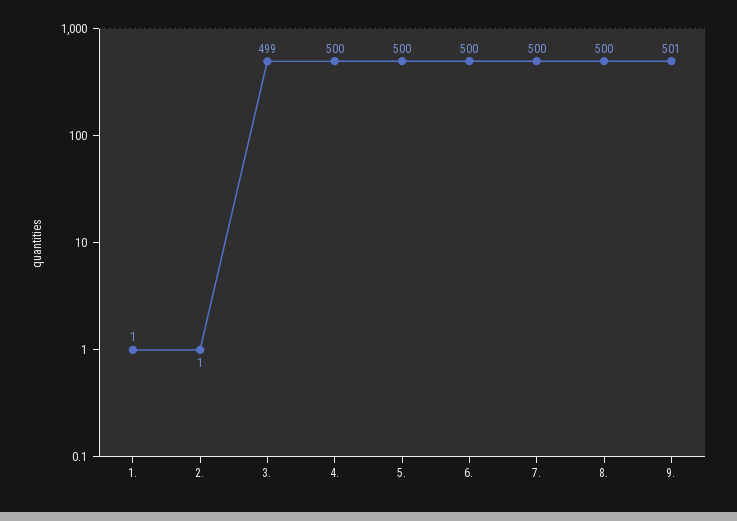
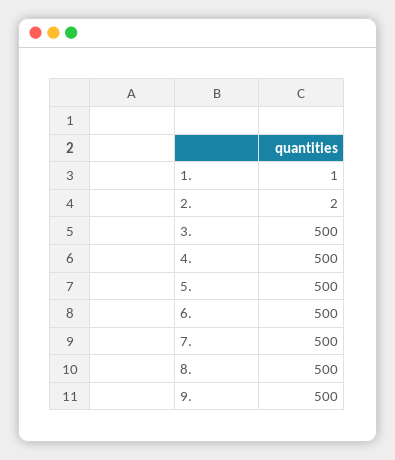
2.: 1 -> 2
3.: 499 -> 500
9.: 501 -> 500

